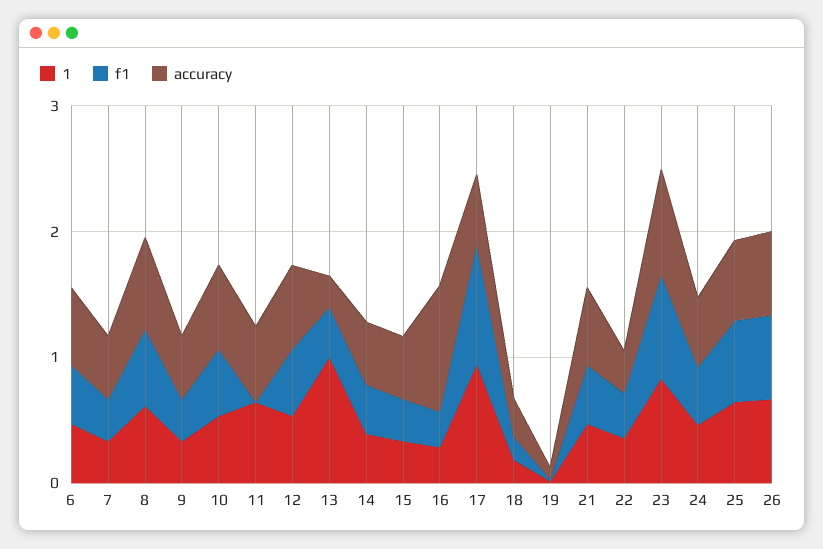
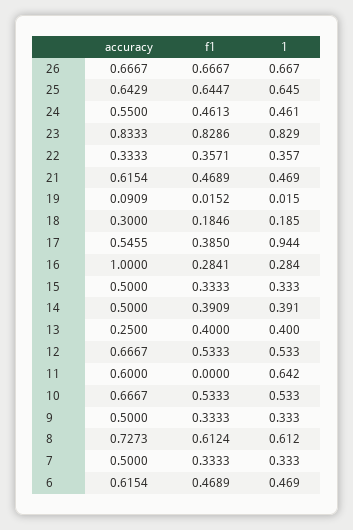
1, 13: 1 -> 0.4
f1, 17: 1 -> 0.385

